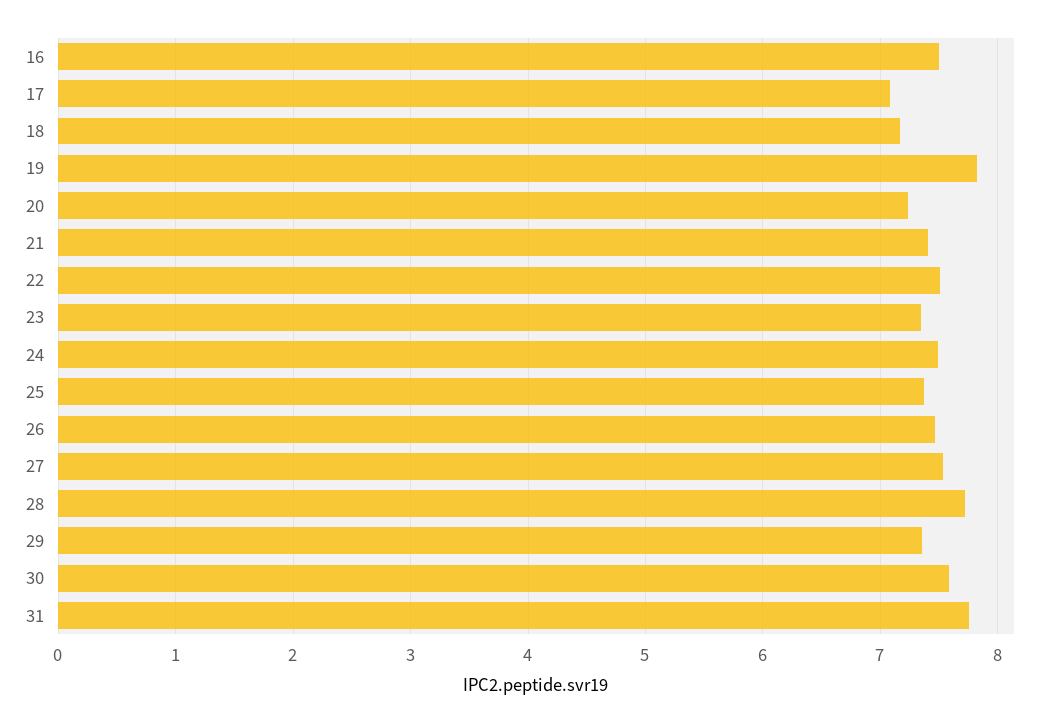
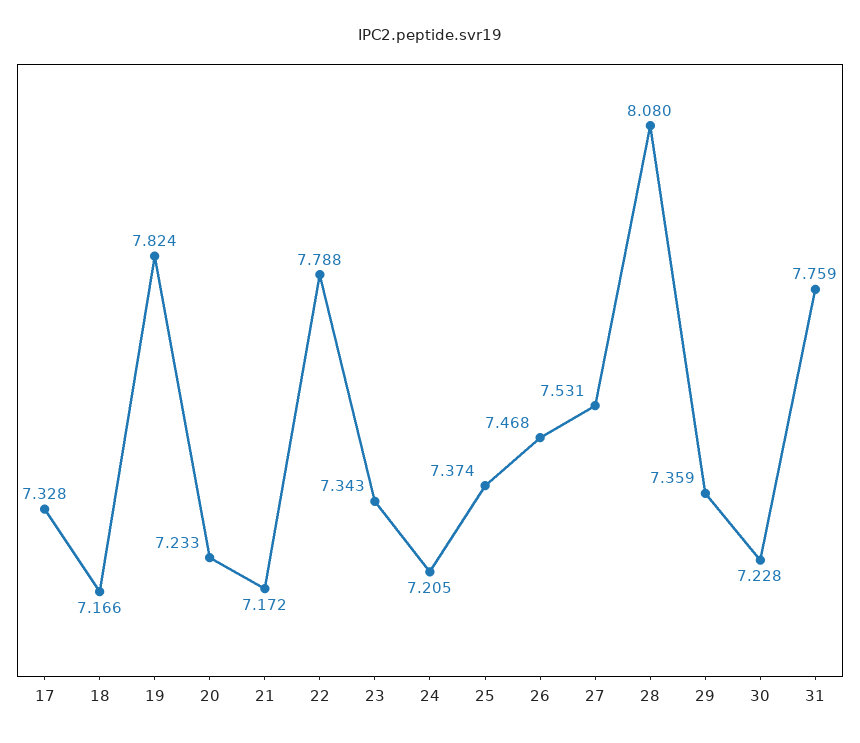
16: 7.5 -> none
17: 7.1 -> 7.328
21: 7.4 -> 7.172
22: 7.5 -> 7.788
24: 7.5 -> 7.205
28: 7.7 -> 8.08
30: 7.6 -> 7.228

